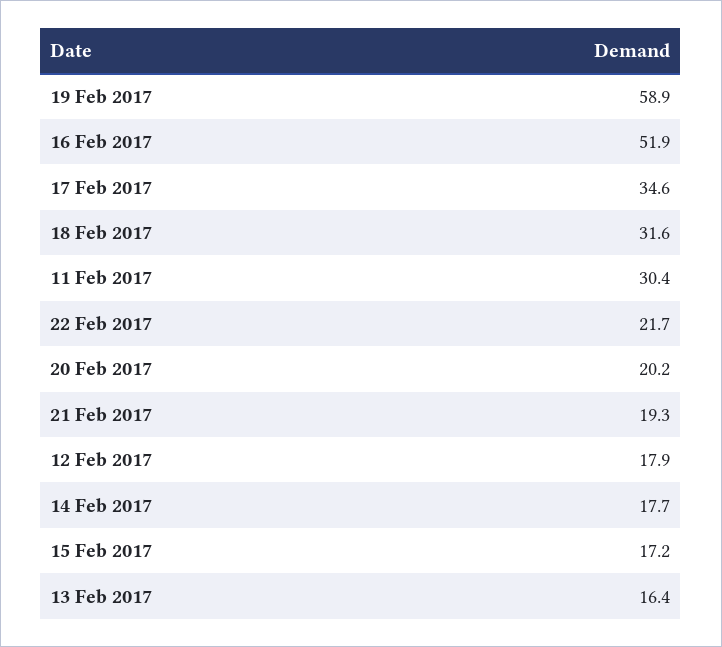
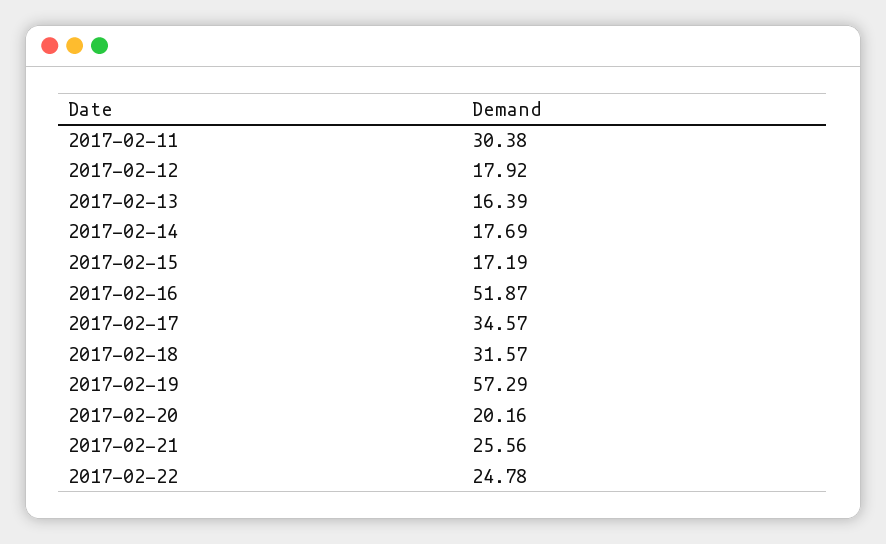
19 Feb 2017: 58.9 -> 57.29
22 Feb 2017: 21.7 -> 24.78
21 Feb 2017: 19.3 -> 25.56

